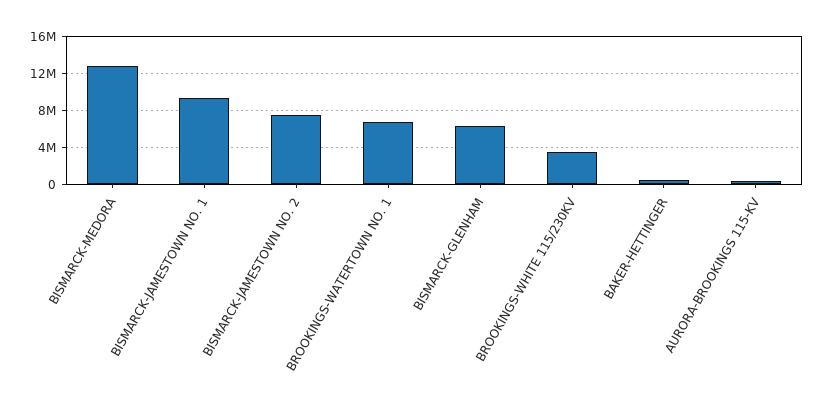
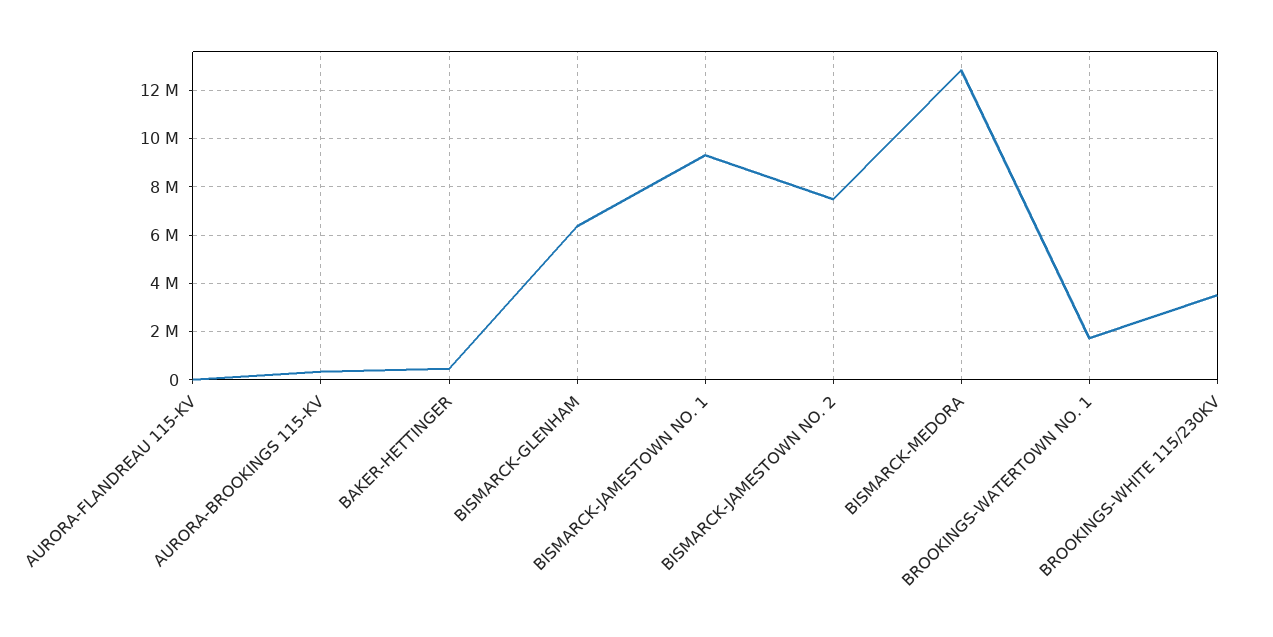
BROOKINGS-WATERTOWN NO. 1: 7000000 -> 1750000
AURORA-FLANDREAU 115-KV: none -> 0

